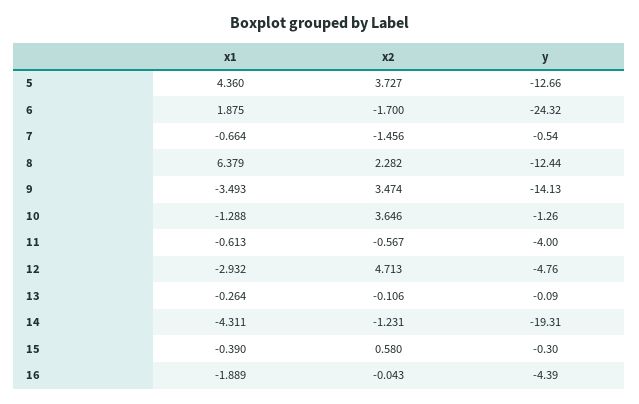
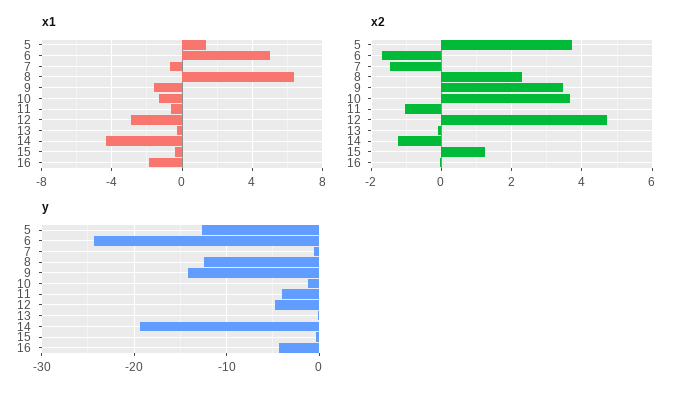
x1, 5: 4.36 -> 1.5
x1, 6: 1.875 -> 5
x1, 9: -3.493 -> -1.5
x2, 11: -0.567 -> -1
x2, 15: 0.58 -> 1.2

